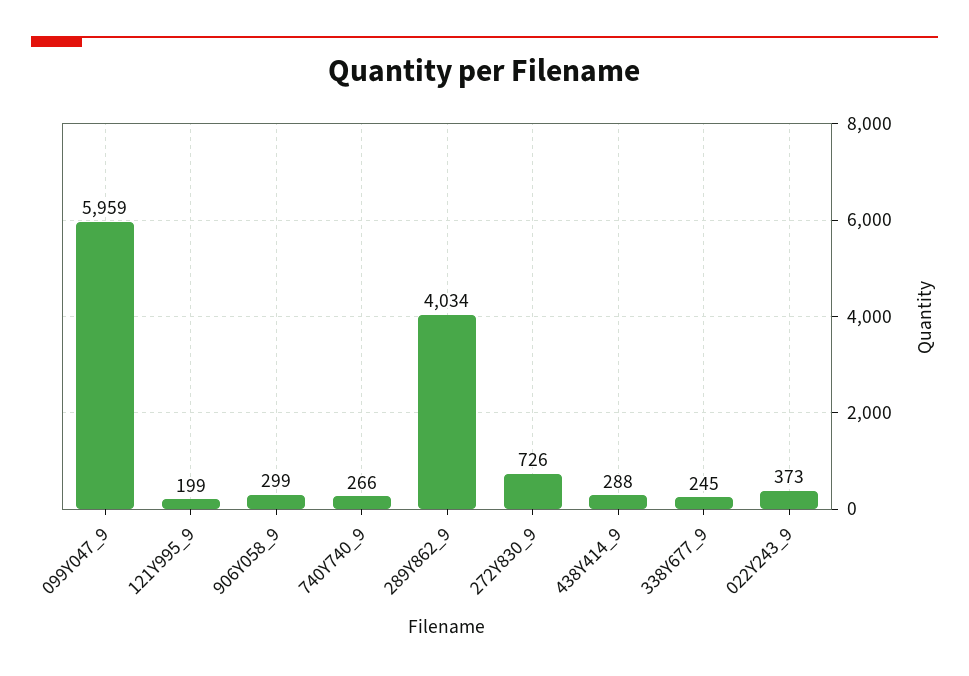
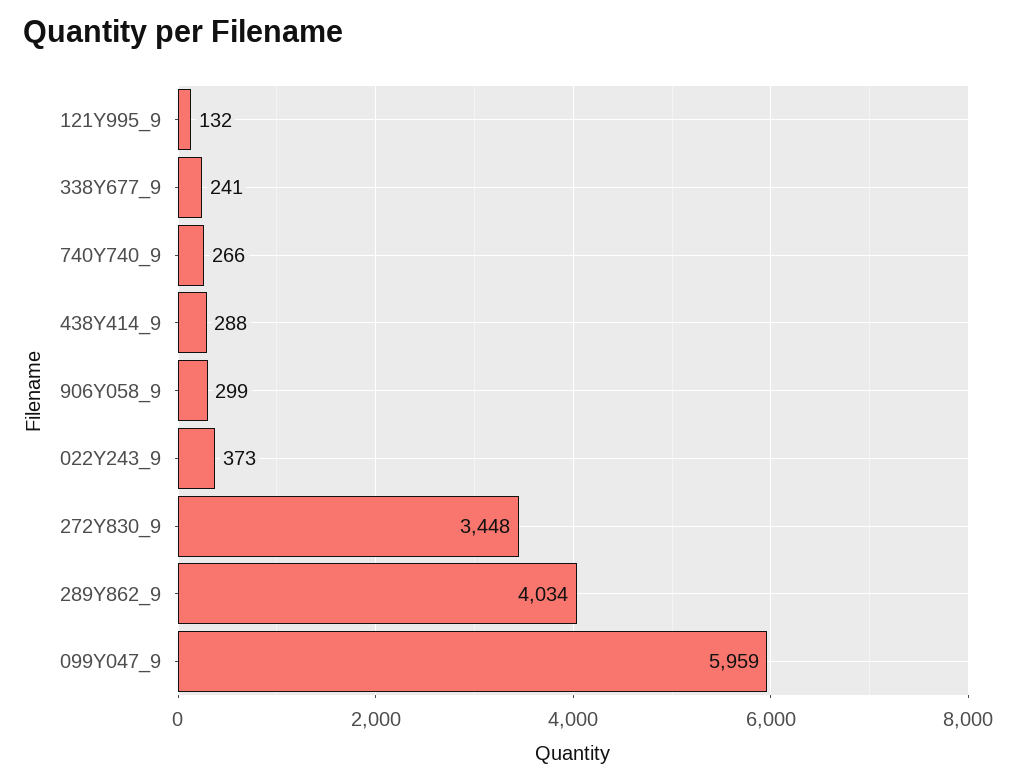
121Y995_9: 199 -> 132
272Y830_9: 726 -> 3448
338Y677_9: 245 -> 241

